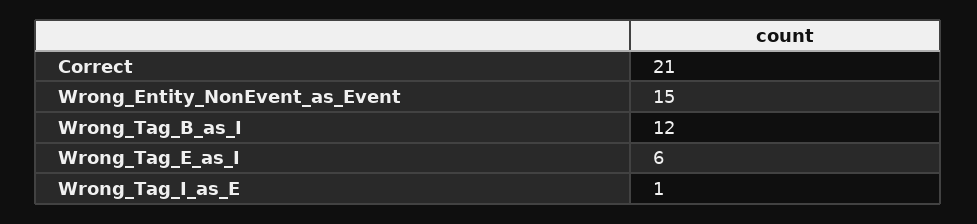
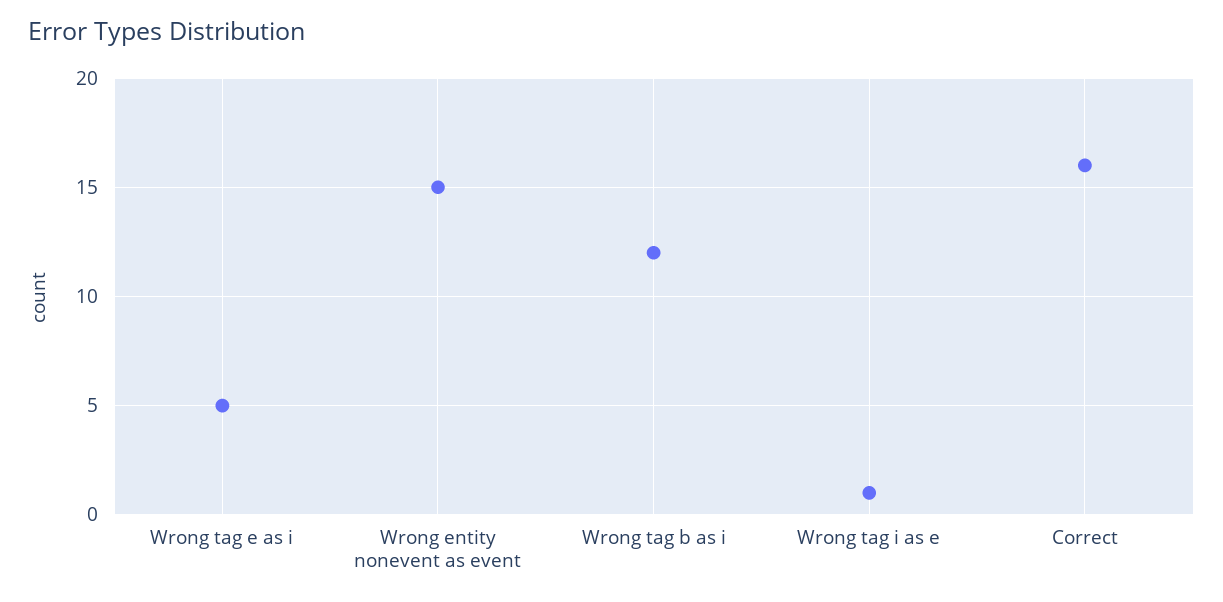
Correct: 21 -> 16
Wrong_Tag_E_as_I: 6 -> 5

